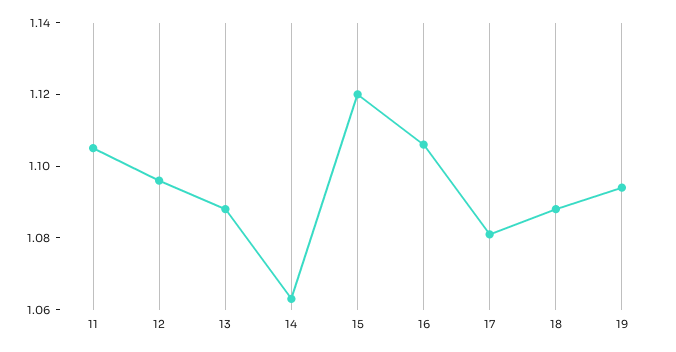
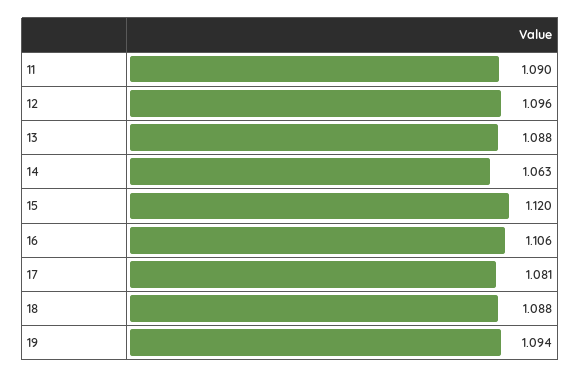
11: 1.105 -> 1.09

